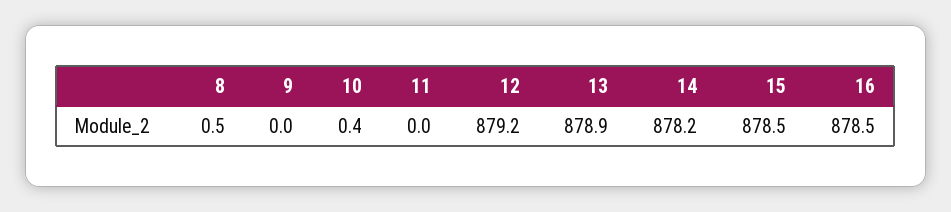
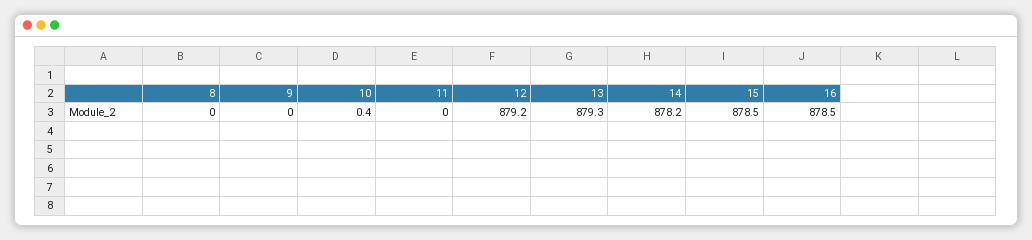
8: 0.5 -> 0
13: 878.9 -> 879.3

